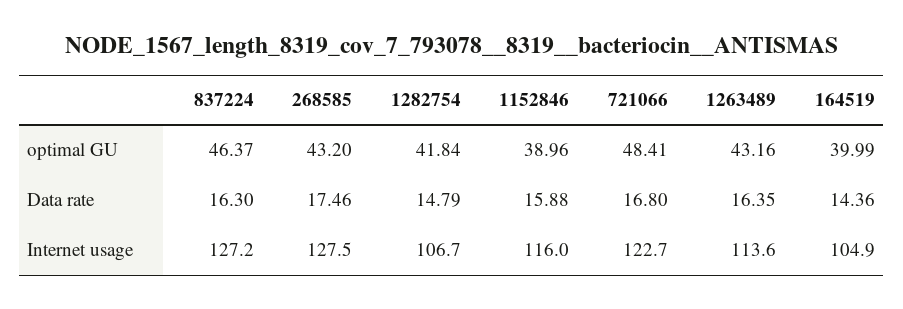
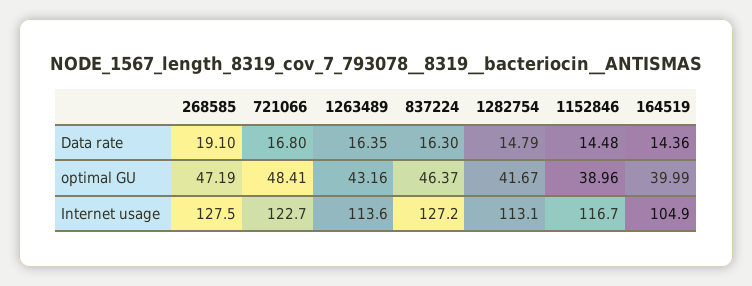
268585, optimal GU: 43.2 -> 47.19
1282754, optimal GU: 41.84 -> 41.67
268585, Data rate: 17.46 -> 19.1
1152846, Data rate: 15.88 -> 14.48
1282754, Internet usage: 106.7 -> 113.1
1152846, Internet usage: 116 -> 116.7

